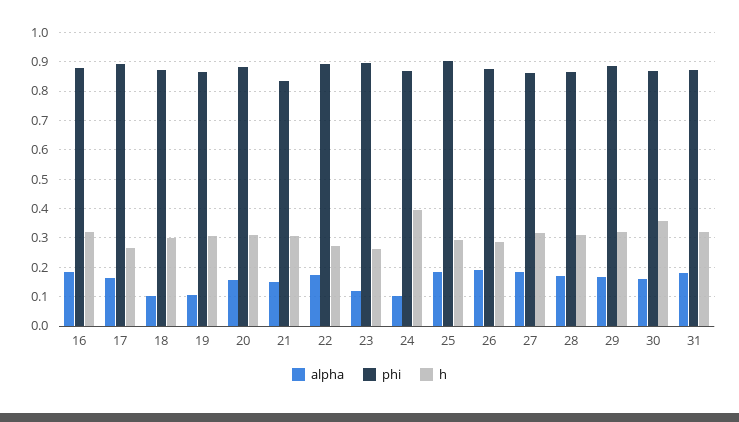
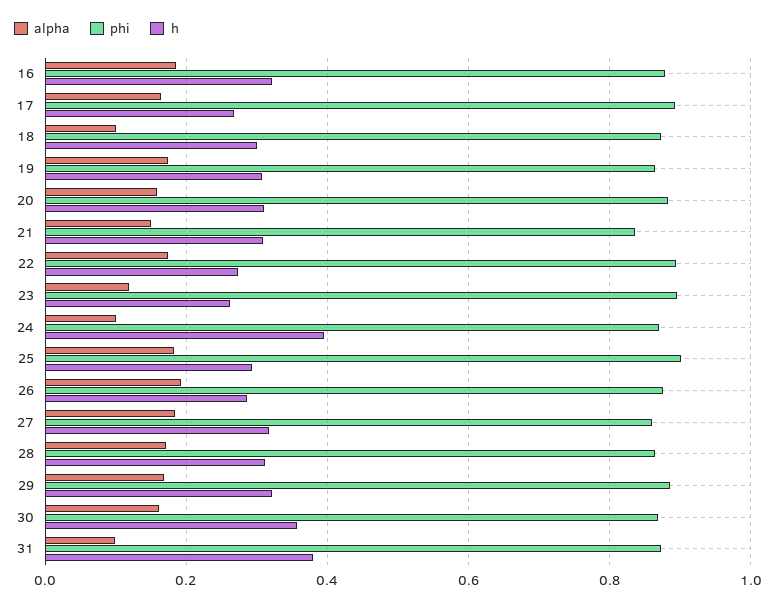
alpha, 19: 0.1 -> 0.18
alpha, 31: 0.175 -> 0.1
h, 31: 0.325 -> 0.38

